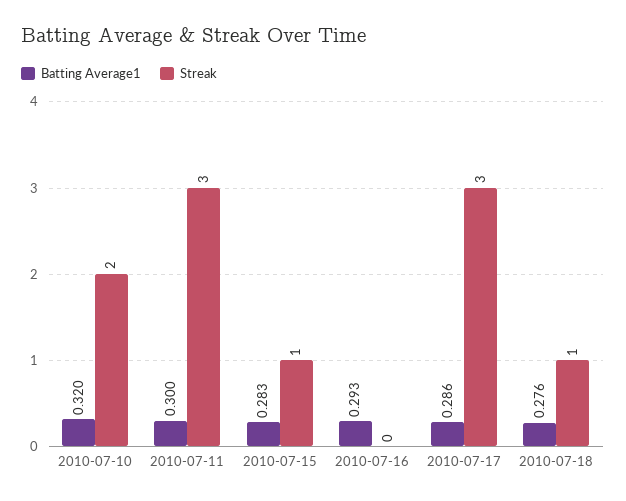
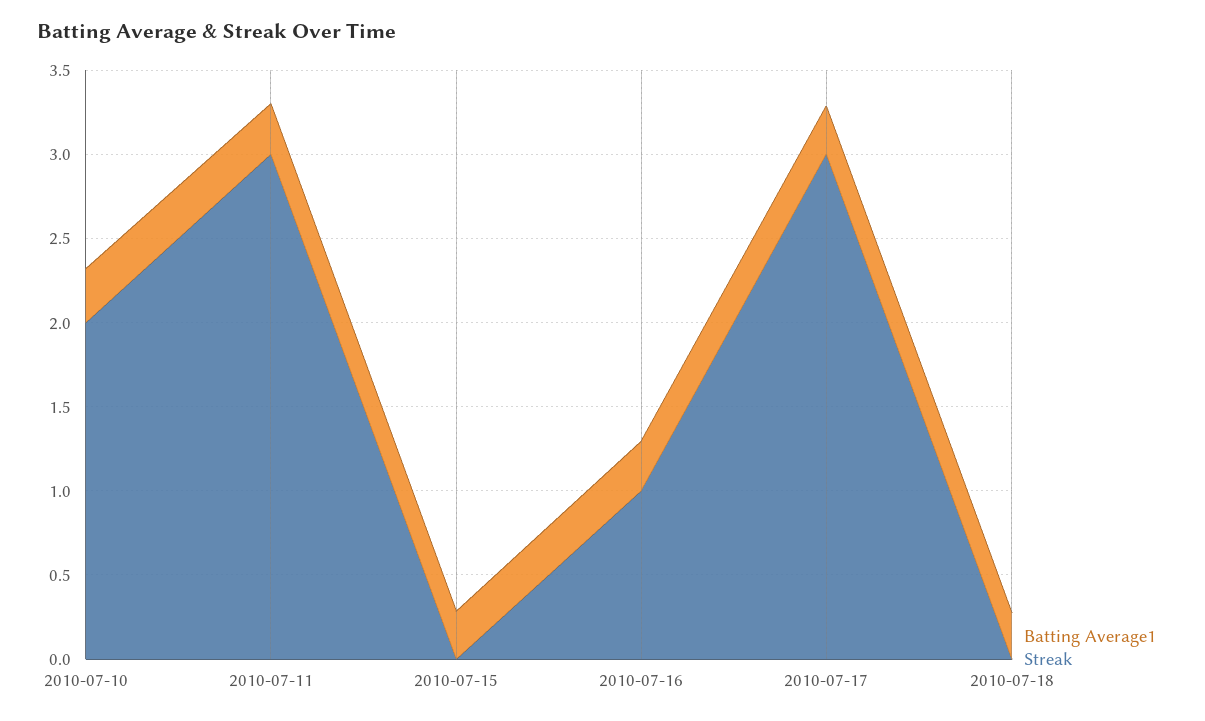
Streak, 2010-07-15: 1 -> 0
Streak, 2010-07-16: 0 -> 1
Streak, 2010-07-18: 1 -> 0

